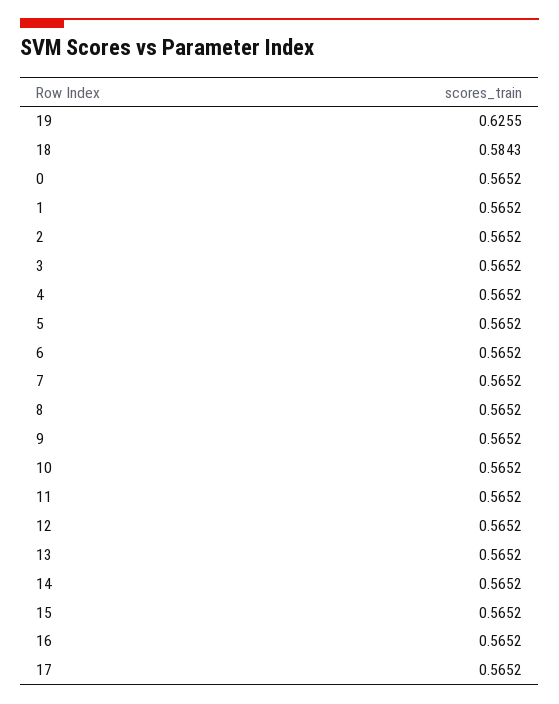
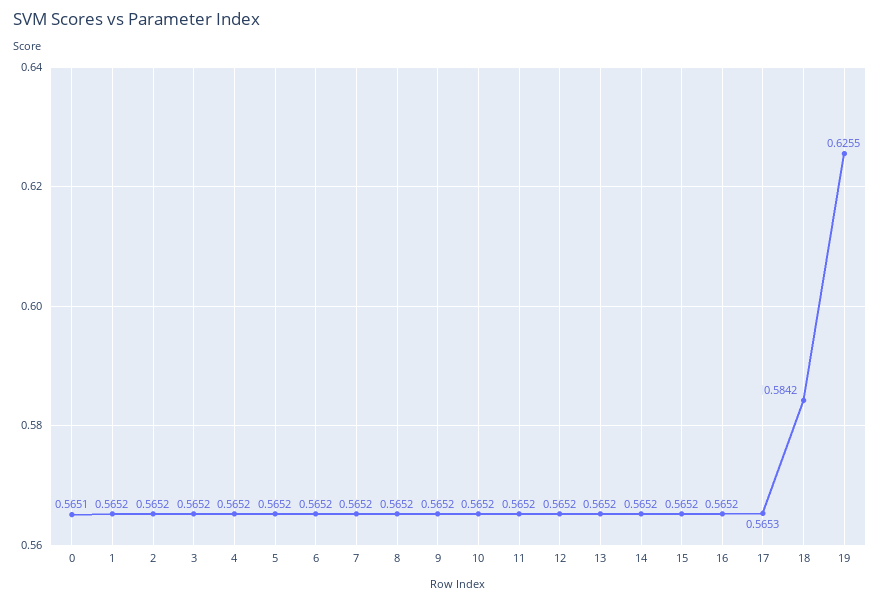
18: 0.5843 -> 0.5842
0: 0.5652 -> 0.5651
17: 0.5652 -> 0.5653

